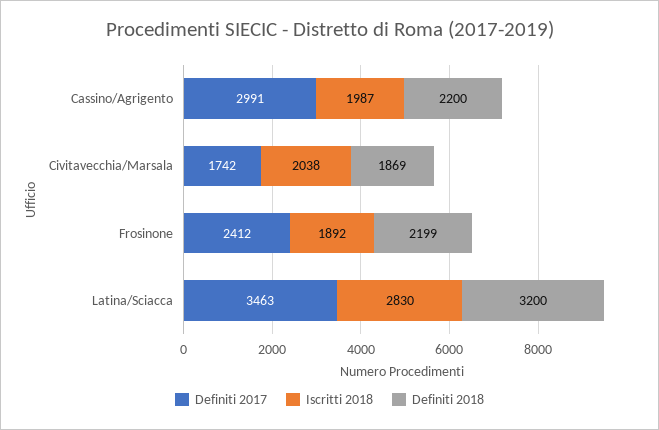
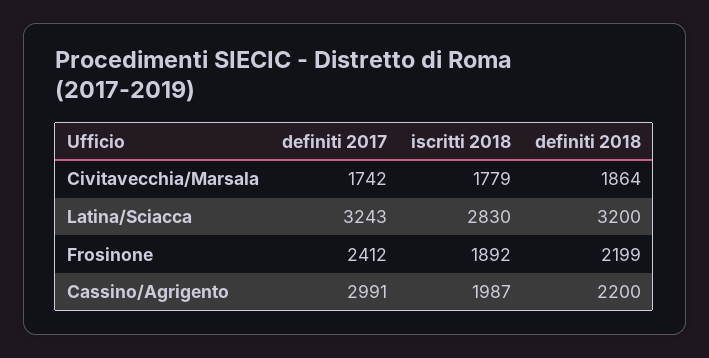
Iscritti 2018, Civitavecchia/Marsala: 2038 -> 1779
Definiti 2018, Civitavecchia/Marsala: 1869 -> 1864
Definiti 2017, Latina/Sciacca: 3463 -> 3243

